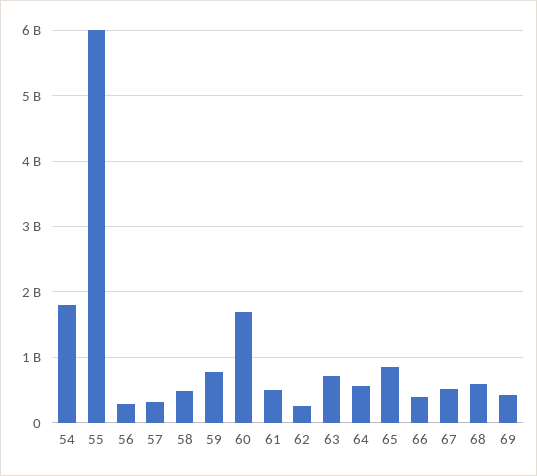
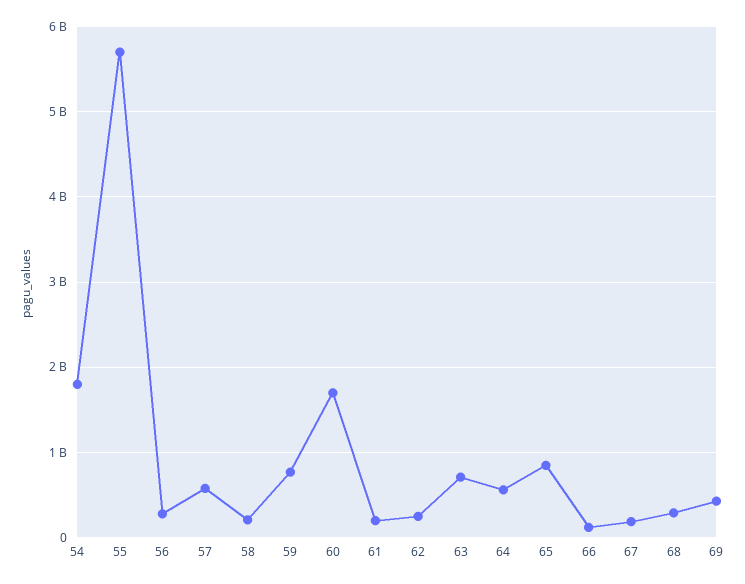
55: 6000000000 -> 5700000000
57: 300000000 -> 600000000
58: 500000000 -> 200000000
61: 500000000 -> 200000000
66: 400000000 -> 100000000
67: 500000000 -> 200000000
68: 600000000 -> 300000000

